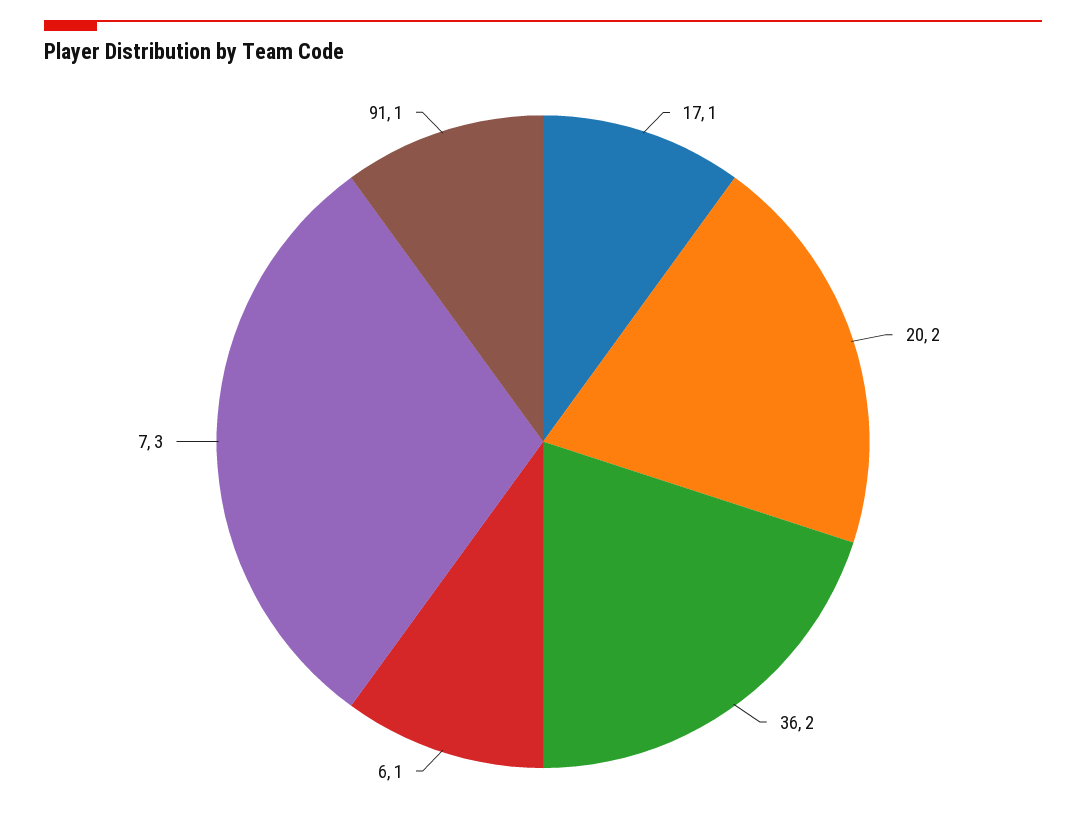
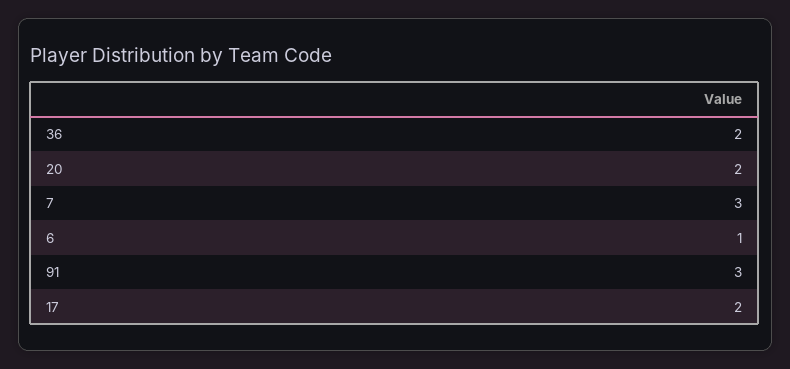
17: 1 -> 2
91: 1 -> 3

